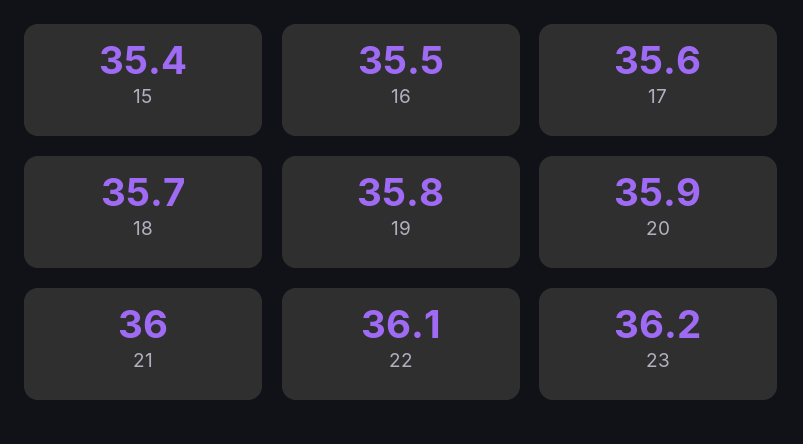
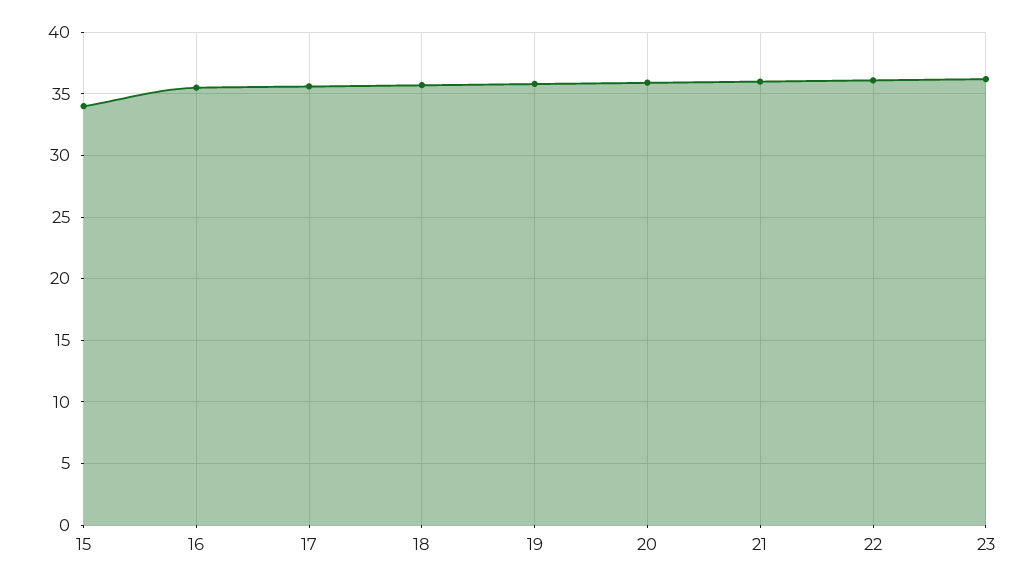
15: 35.4 -> 34

